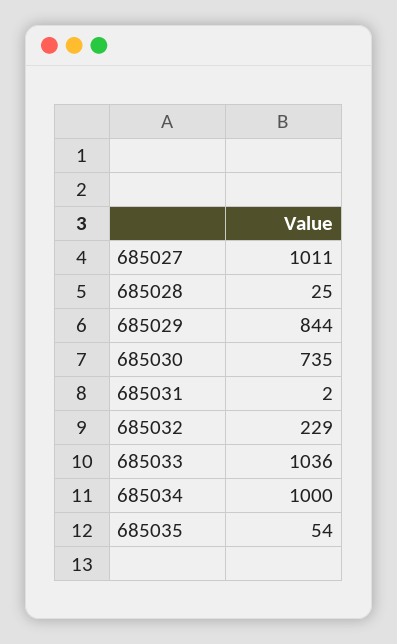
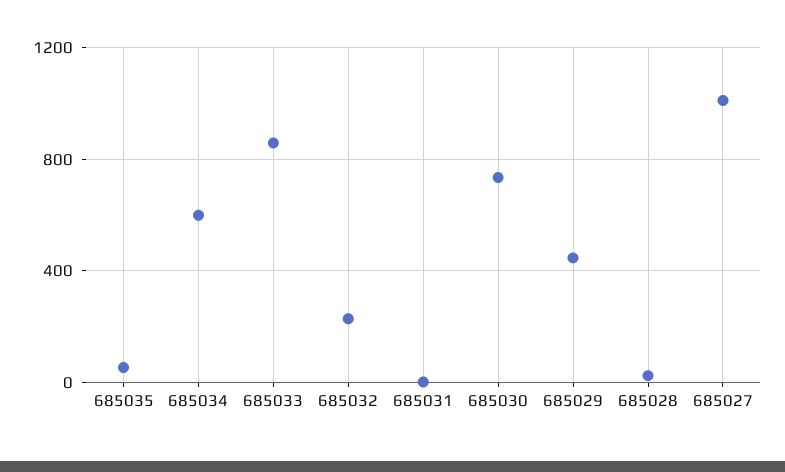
685029: 844 -> 450
685033: 1036 -> 850
685034: 1000 -> 600

